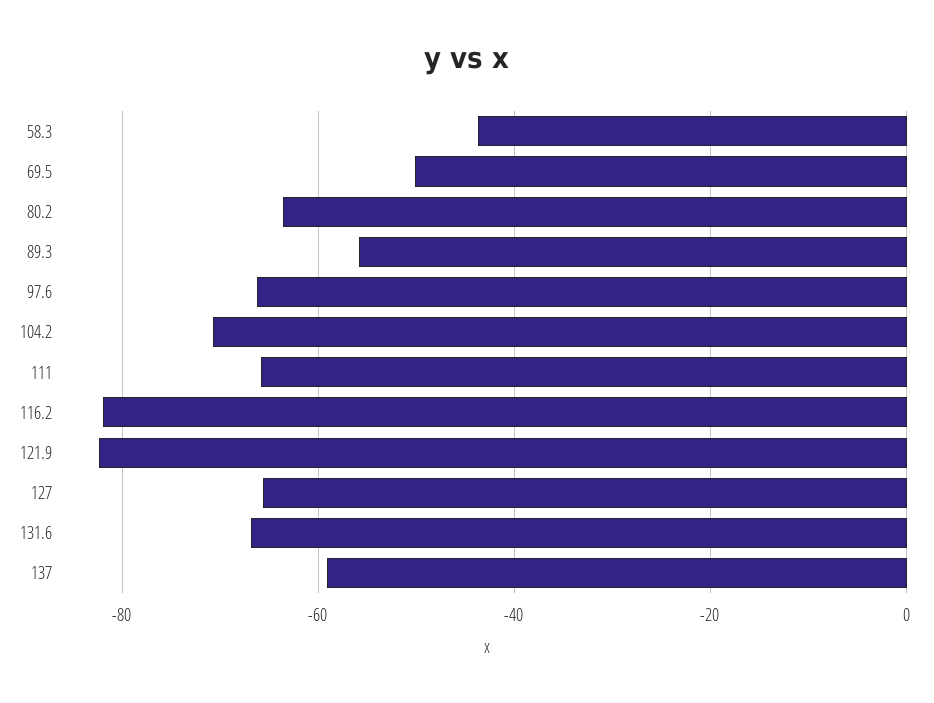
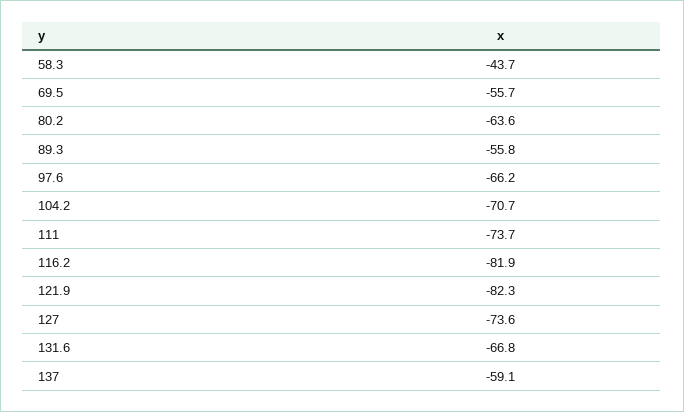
69.5: -50 -> -55.7
111: -66 -> -73.7
127: -66 -> -73.6

